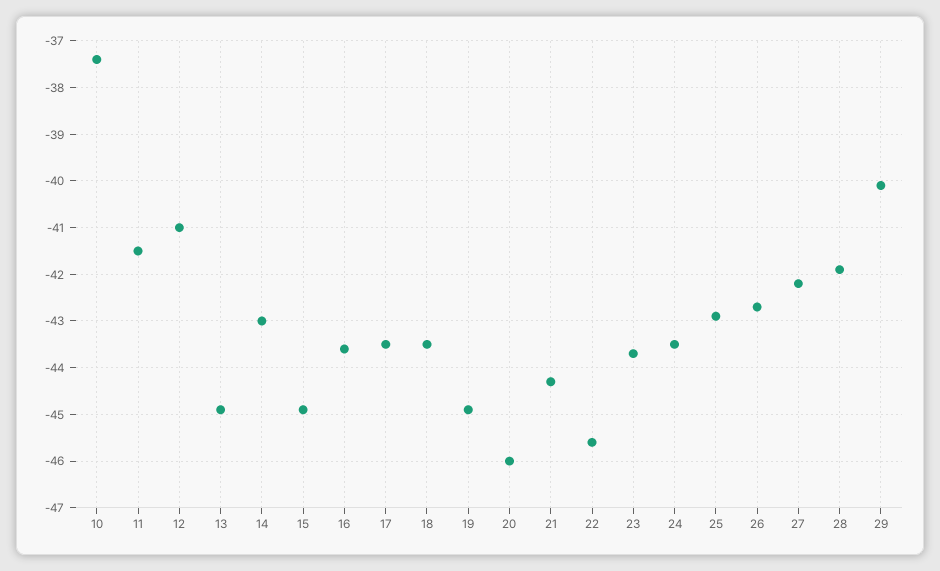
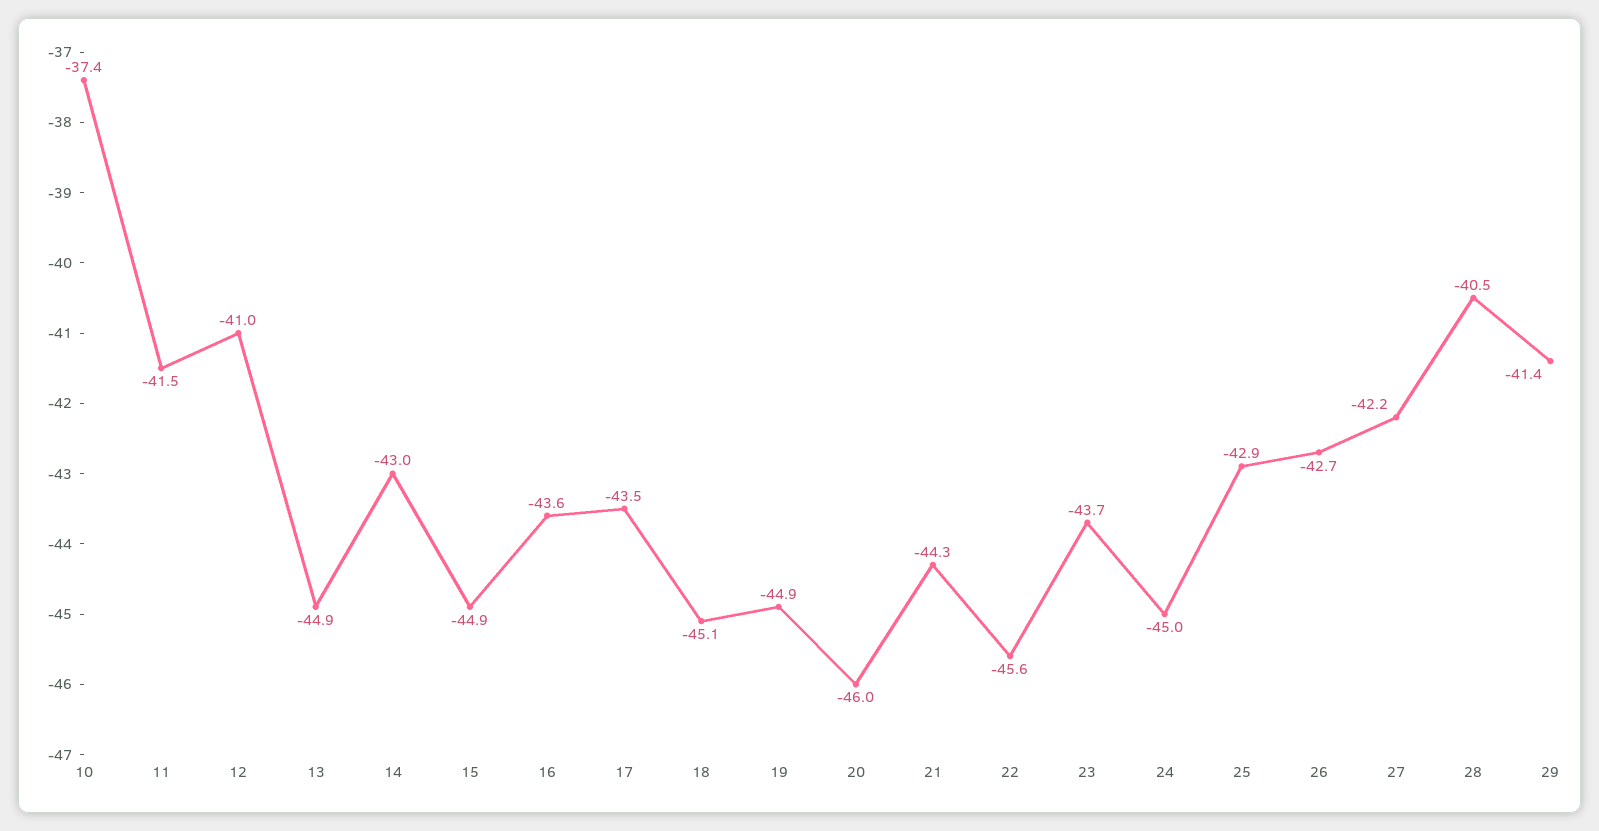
18: -43.5 -> -45.1
24: -43.5 -> -45
28: -42 -> -40.5
29: -40 -> -41.4

